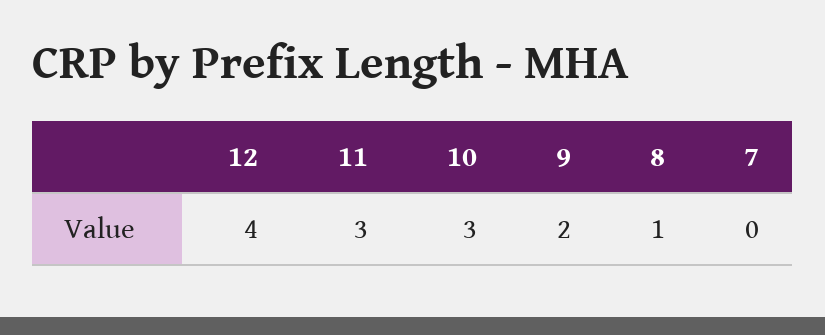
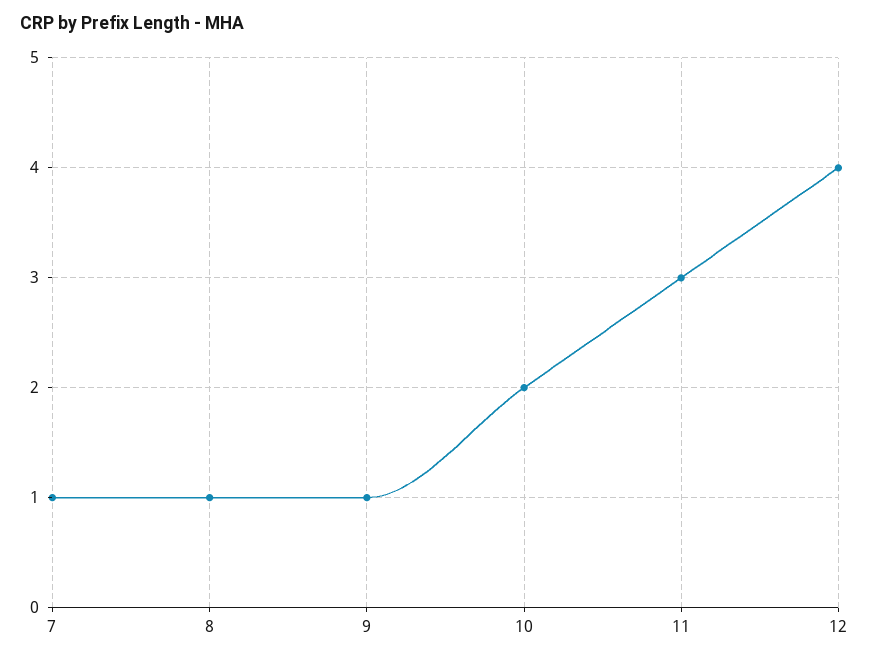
10: 3 -> 2
9: 2 -> 1
7: 0 -> 1

